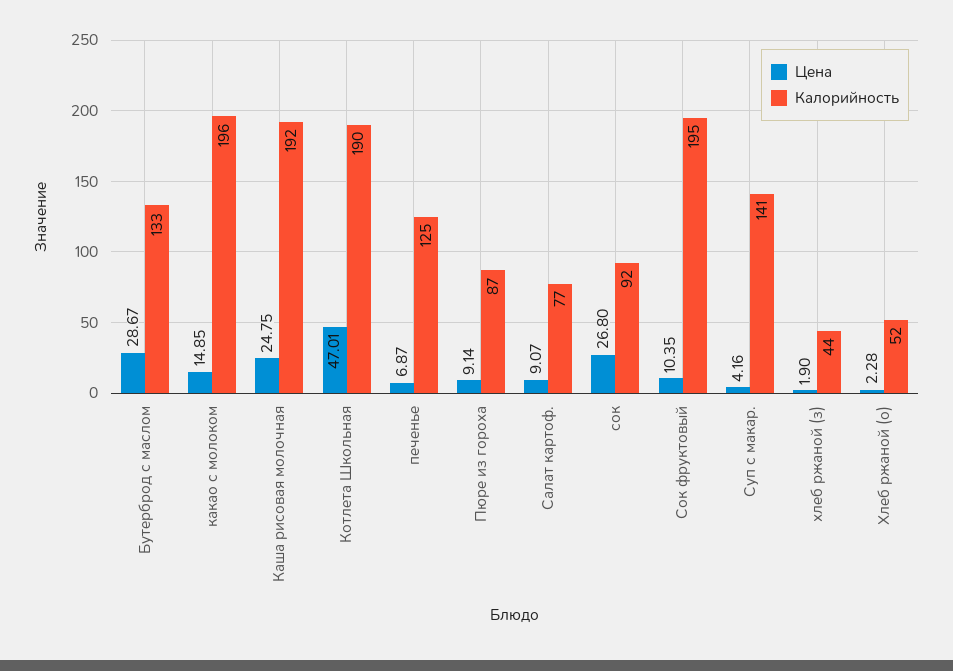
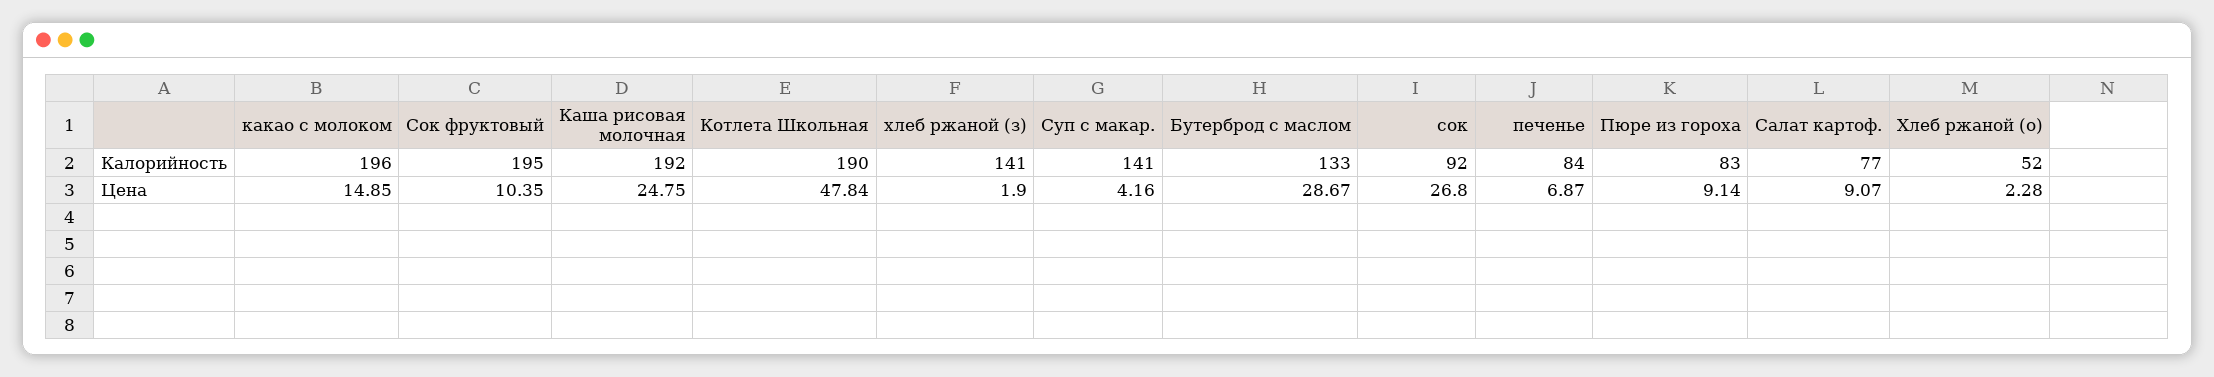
Цена, Котлета Школьная: 47.01 -> 47.84
Калорийность, печенье: 125 -> 84
Калорийность, Пюре из гороха: 87 -> 83
Калорийность, хлеб ржаной (з): 44 -> 141

